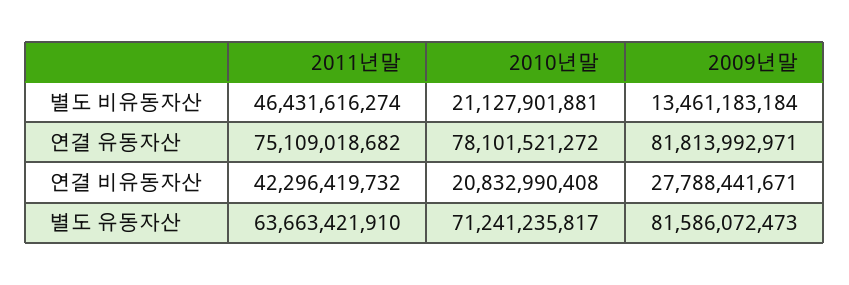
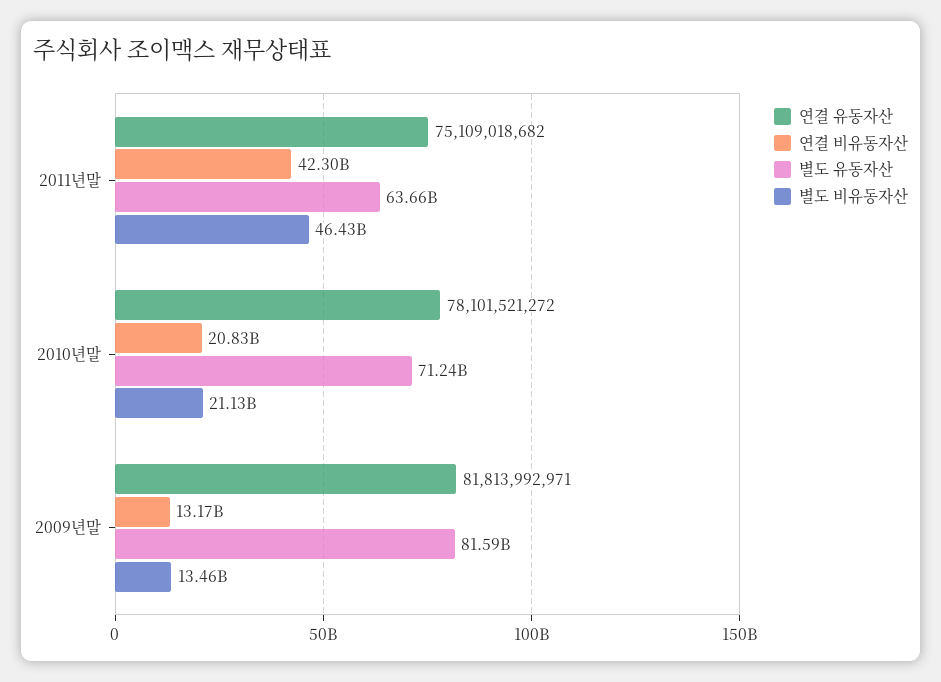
연결 비유동자산, 2009년말: 27788441671 -> 13170000000

